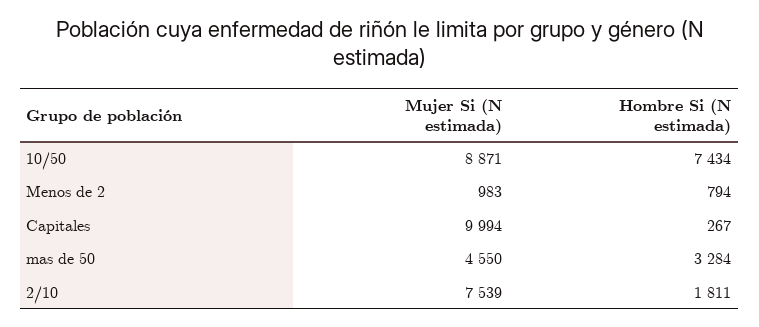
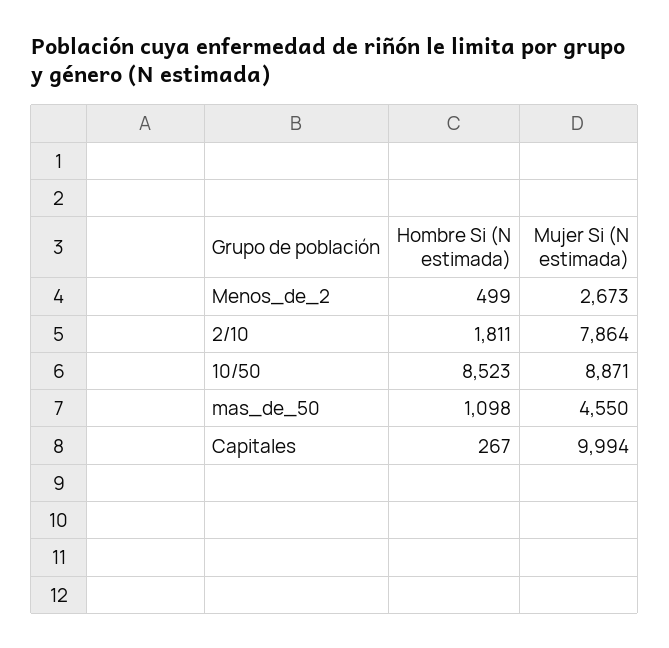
Hombre Si (N estimada), 10/50: 7434 -> 8523
Mujer Si (N estimada), Menos de 2: 983 -> 2673
Hombre Si (N estimada), Menos de 2: 794 -> 499
Hombre Si (N estimada), mas de 50: 3284 -> 1098
Mujer Si (N estimada), 2/10: 7539 -> 7864

